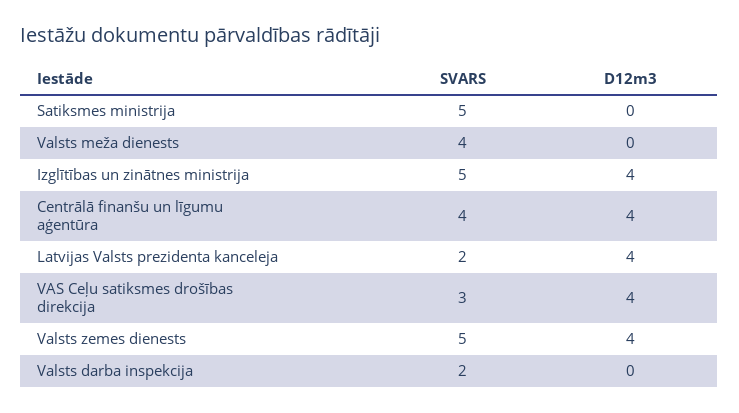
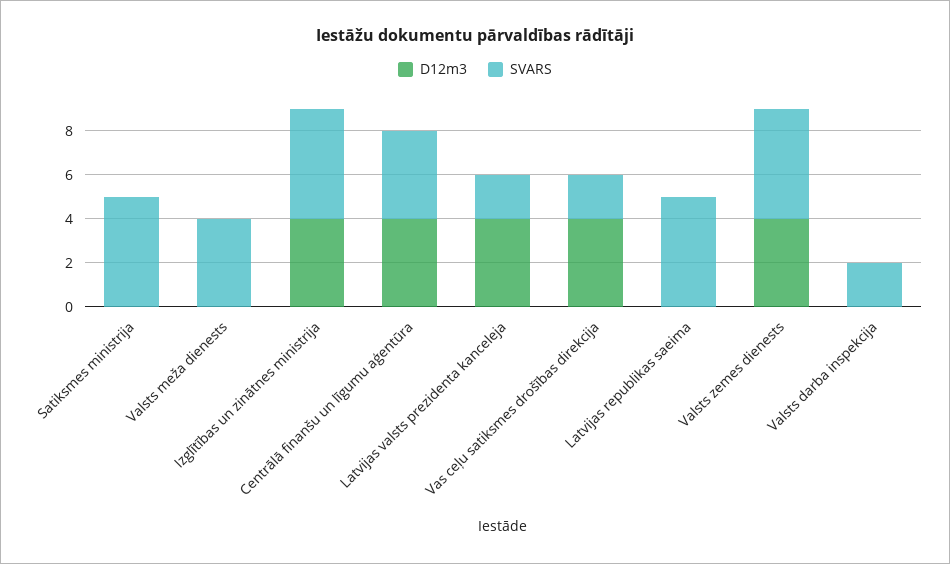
SVARS, VAS Ceļu satiksmes drošības direkcija: 3 -> 2
D12m3, Latvijas republikas saeima: none -> 0
SVARS, Latvijas republikas saeima: none -> 5

